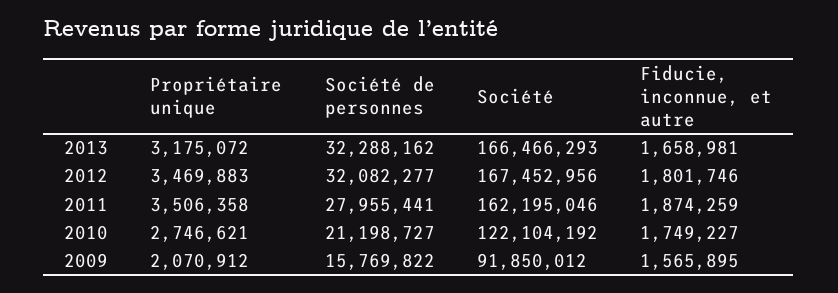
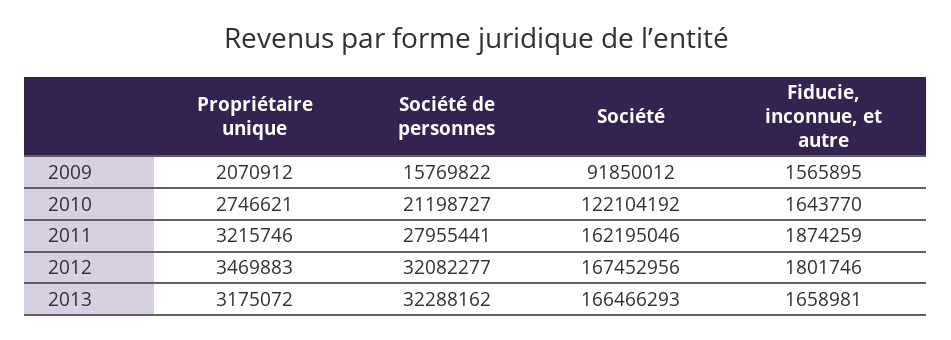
Propriétaire unique, 2011: 3506358 -> 3215746
Fiducie, inconnue, et autre, 2010: 1749227 -> 1643770

